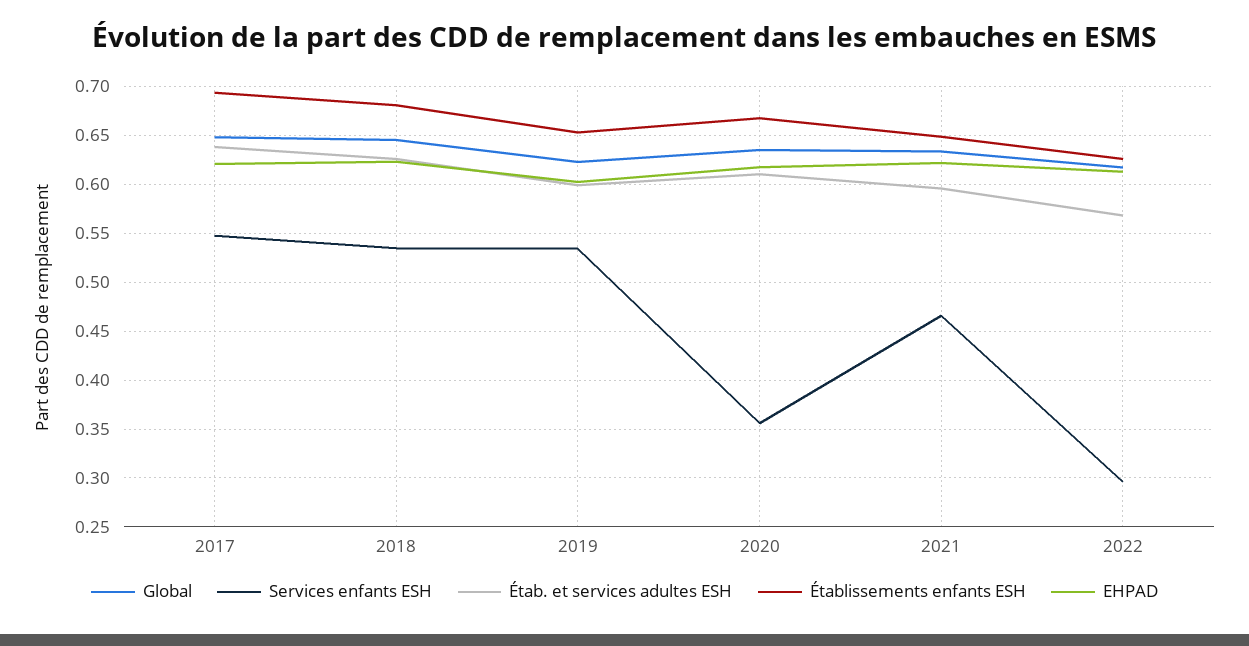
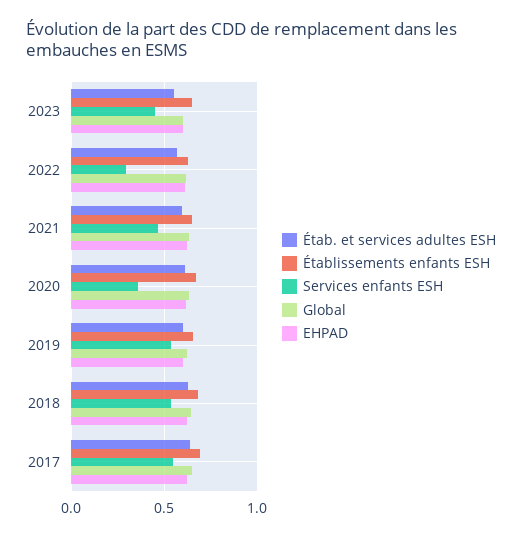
Étab. et services adultes ESH, 2023: none -> 0.55
Établissements enfants ESH, 2023: none -> 0.65
Services enfants ESH, 2023: none -> 0.45
Global, 2023: none -> 0.6
EHPAD, 2023: none -> 0.6

